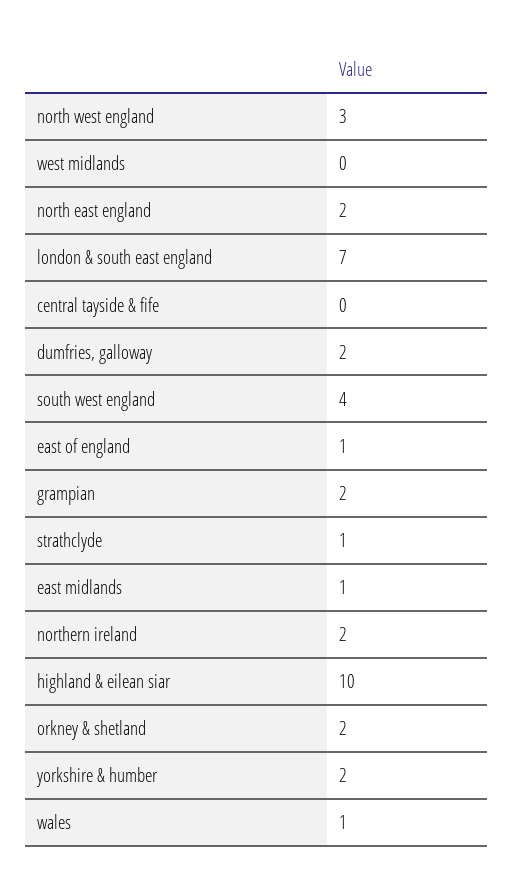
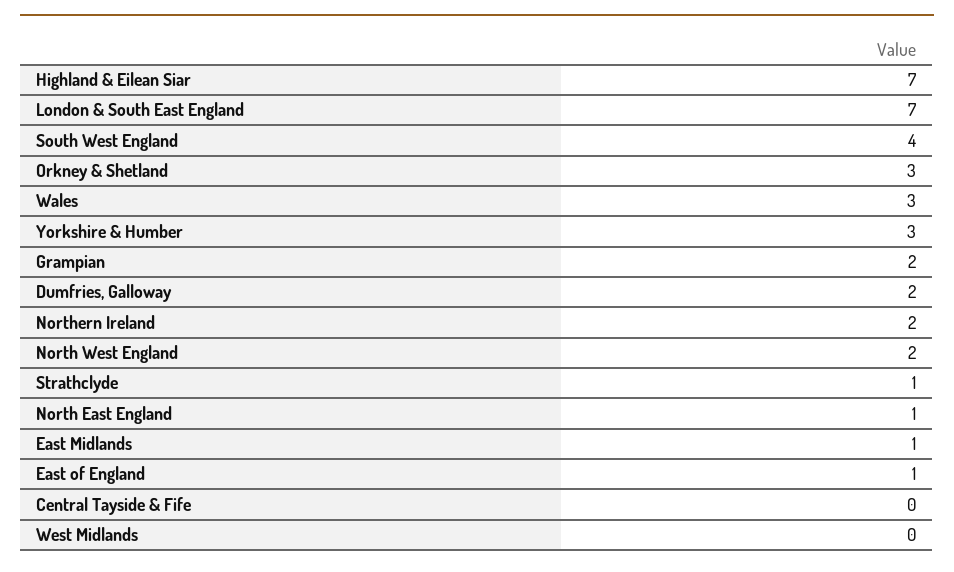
north west england: 3 -> 2
north east england: 2 -> 1
highland & eilean siar: 10 -> 7
orkney & shetland: 2 -> 3
yorkshire & humber: 2 -> 3
wales: 1 -> 3

